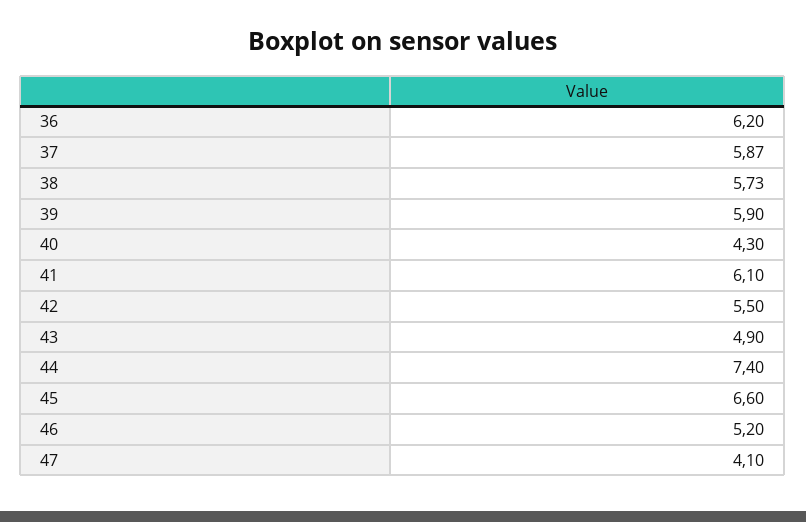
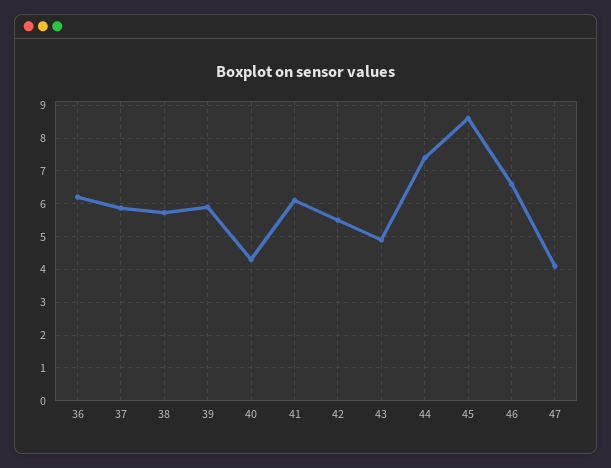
45: 6.6 -> 8.6
46: 5.2 -> 6.6

